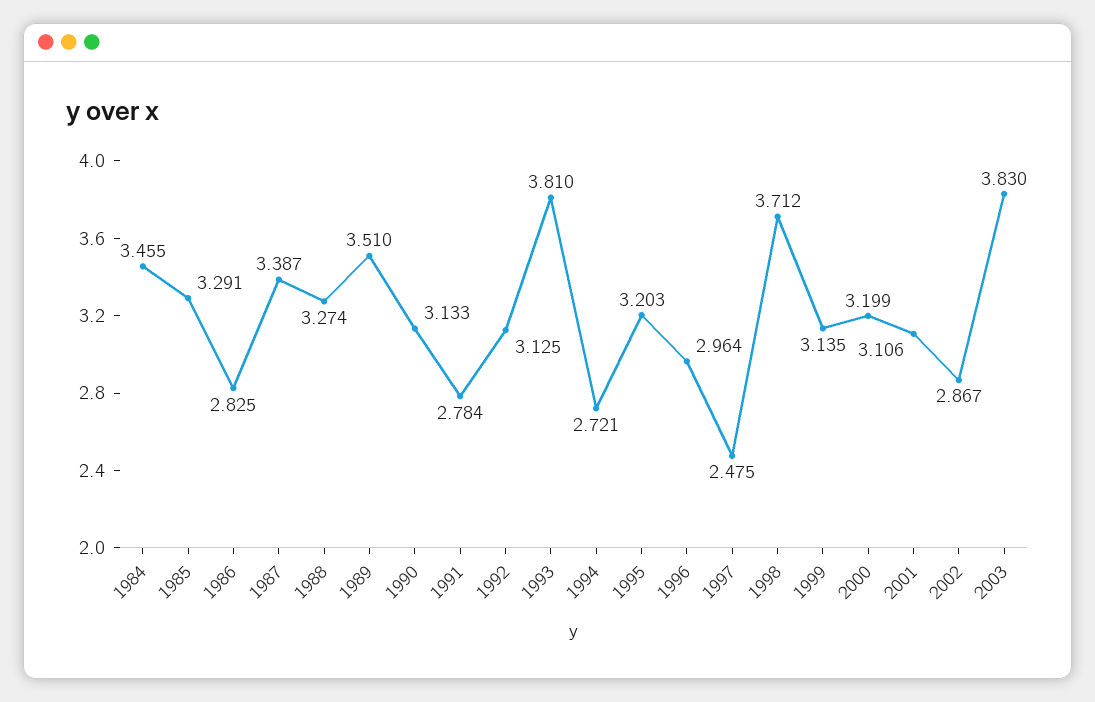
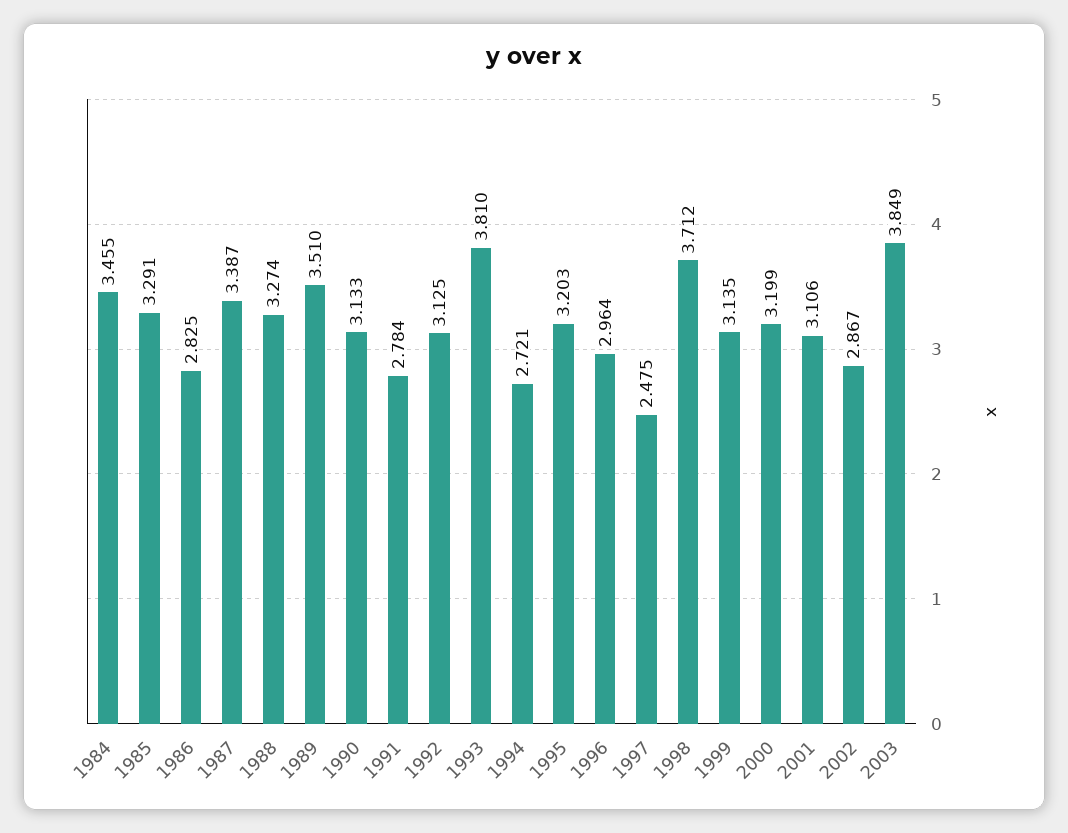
2003: 3.83 -> 3.849

